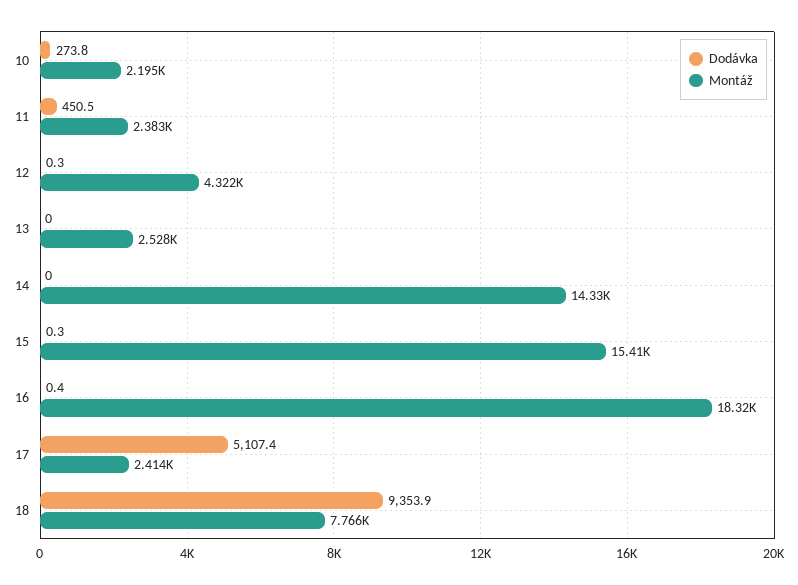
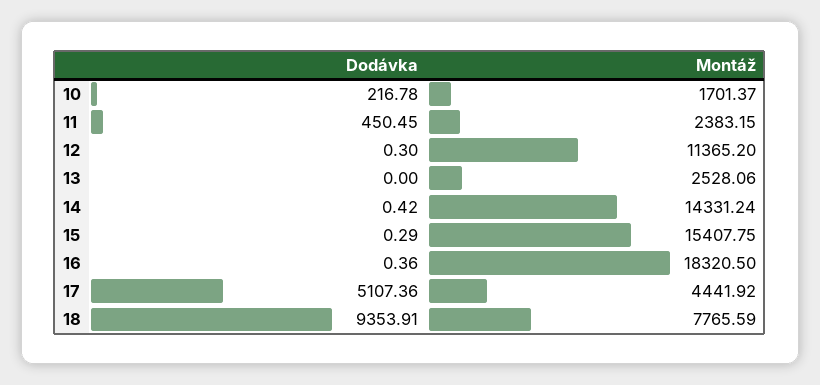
Dodávka, 10: 273.8 -> 216.78
Montáž, 10: 2195 -> 1701.37
Montáž, 12: 4322 -> 11365.2
Dodávka, 14: 0 -> 0.42
Montáž, 17: 2414 -> 4441.92

